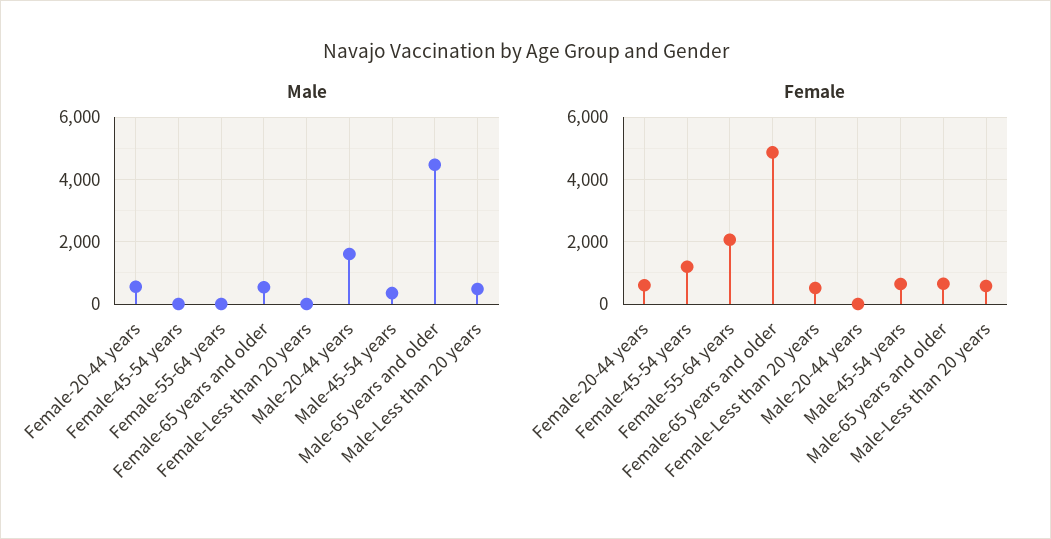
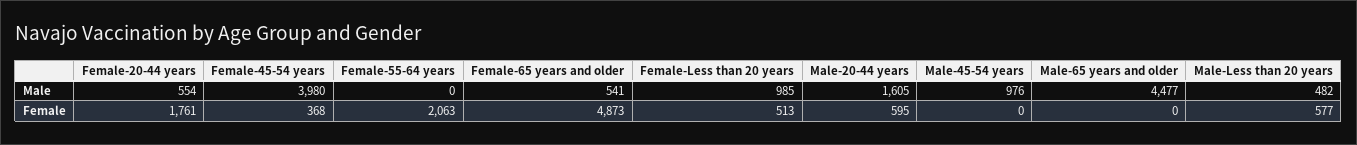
Male, Female-45-54 years: 0 -> 3980
Male, Female-Less than 20 years: 0 -> 985
Male, Male-45-54 years: 400 -> 976
Female, Female-20-44 years: 600 -> 1761
Female, Female-45-54 years: 1200 -> 368
Female, Male-20-44 years: 0 -> 595
Female, Male-45-54 years: 600 -> 0
Female, Male-65 years and older: 600 -> 0

